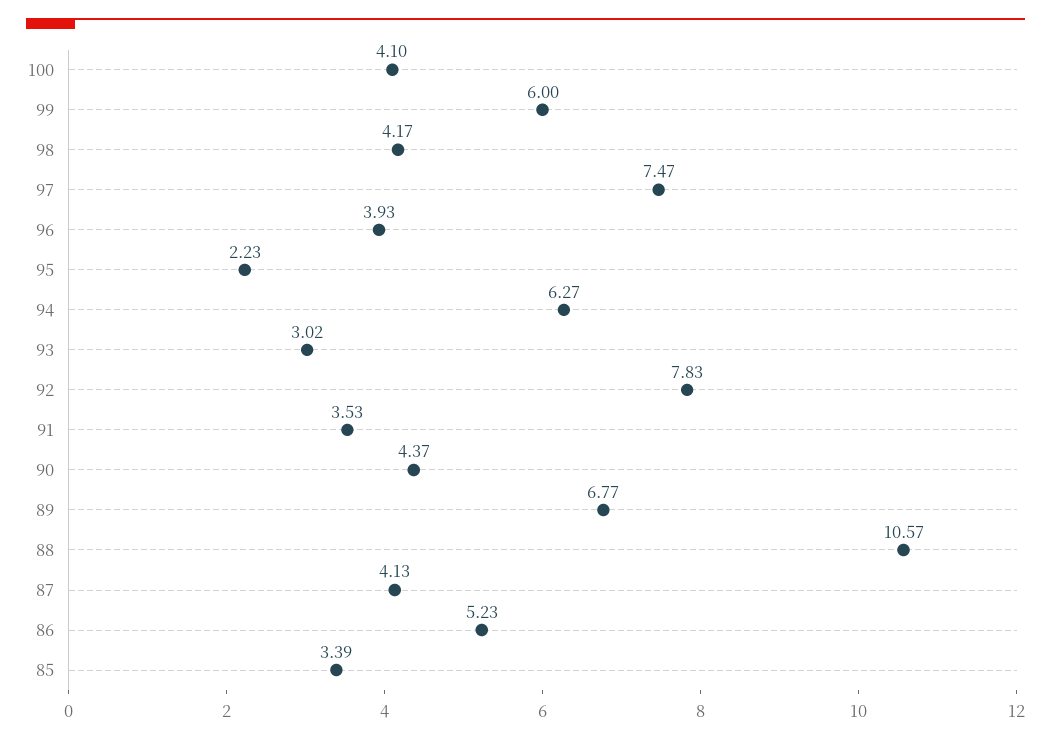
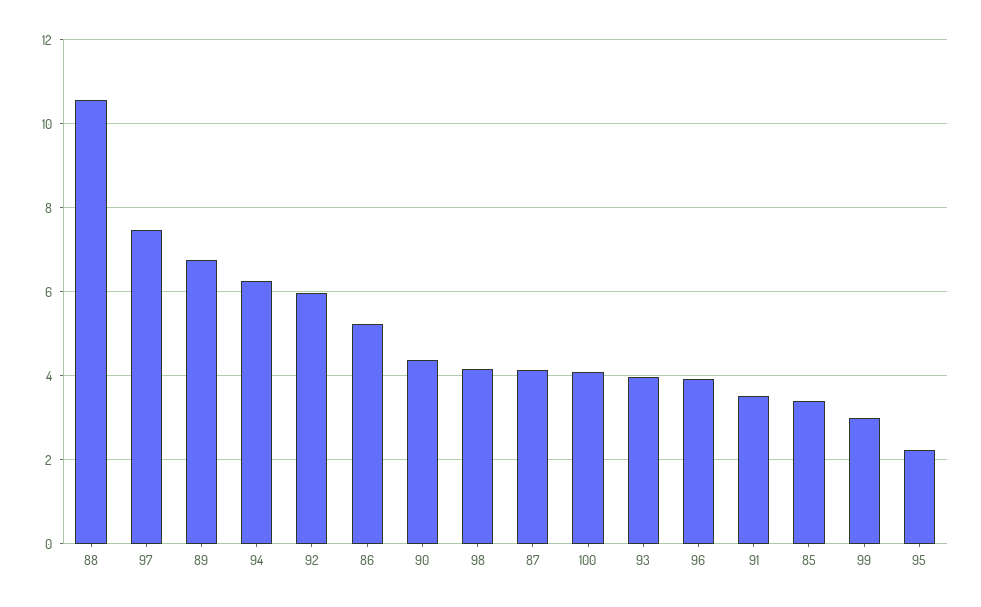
99: 6 -> 3
93: 3.02 -> 4
92: 7.83 -> 6

